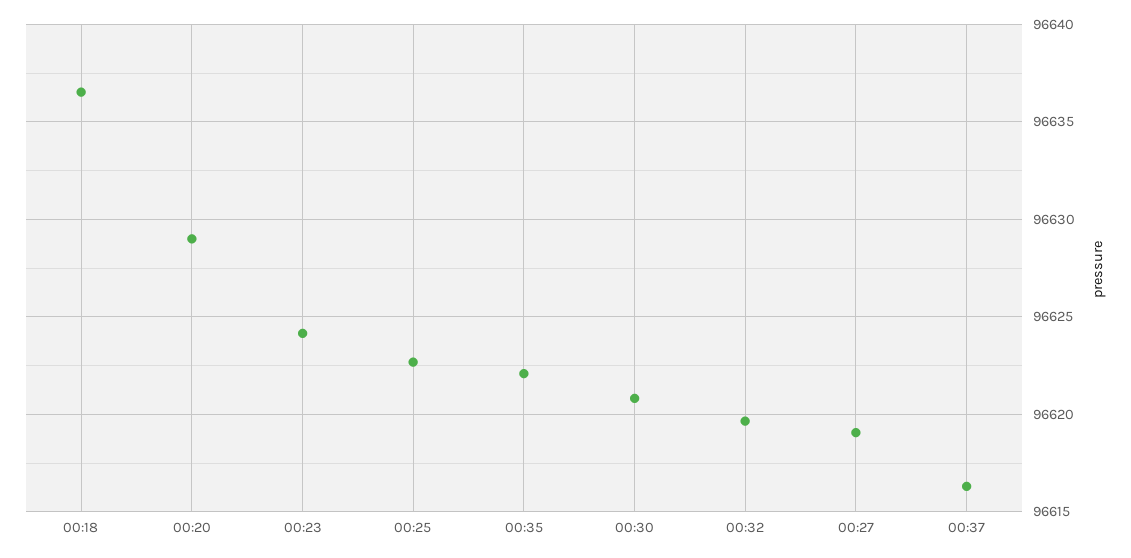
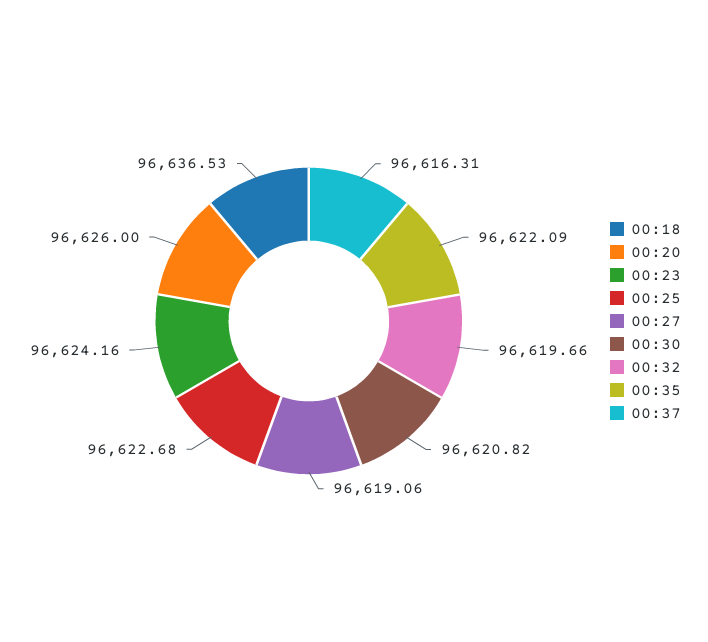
00:20: 96629 -> 96626

